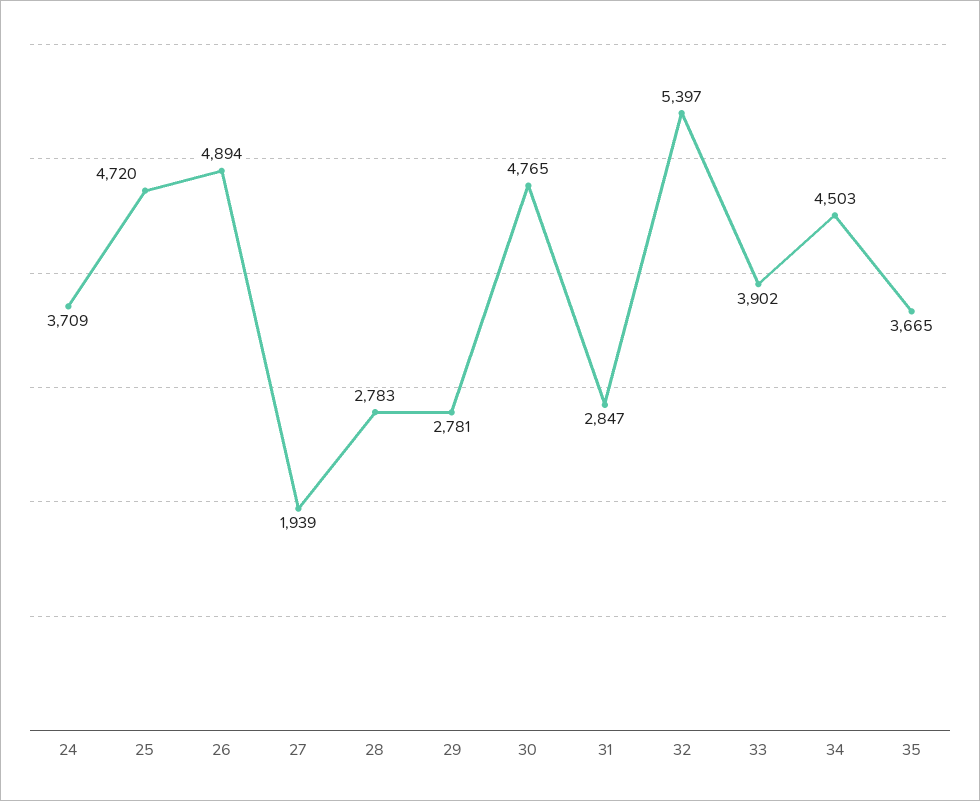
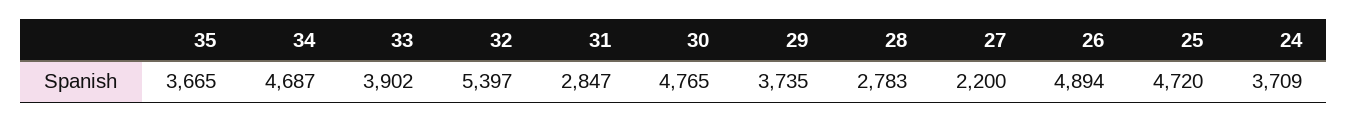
27: 1939 -> 2200
29: 2781 -> 3735
34: 4503 -> 4687

